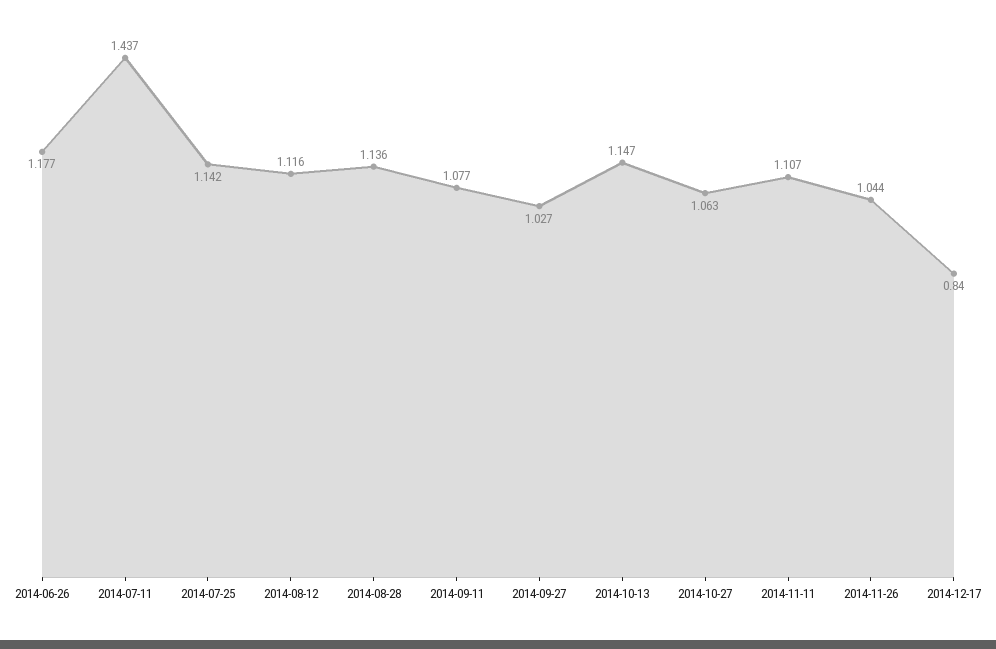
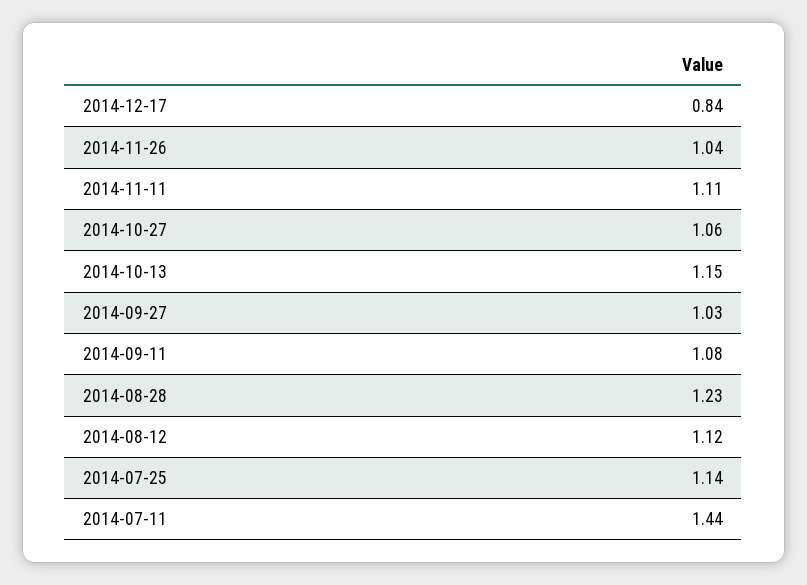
2014-06-26: 1.177 -> none
2014-08-28: 1.136 -> 1.23

